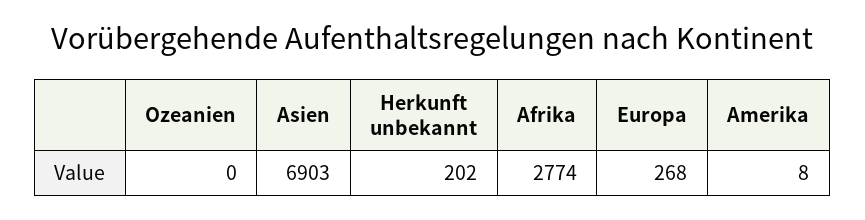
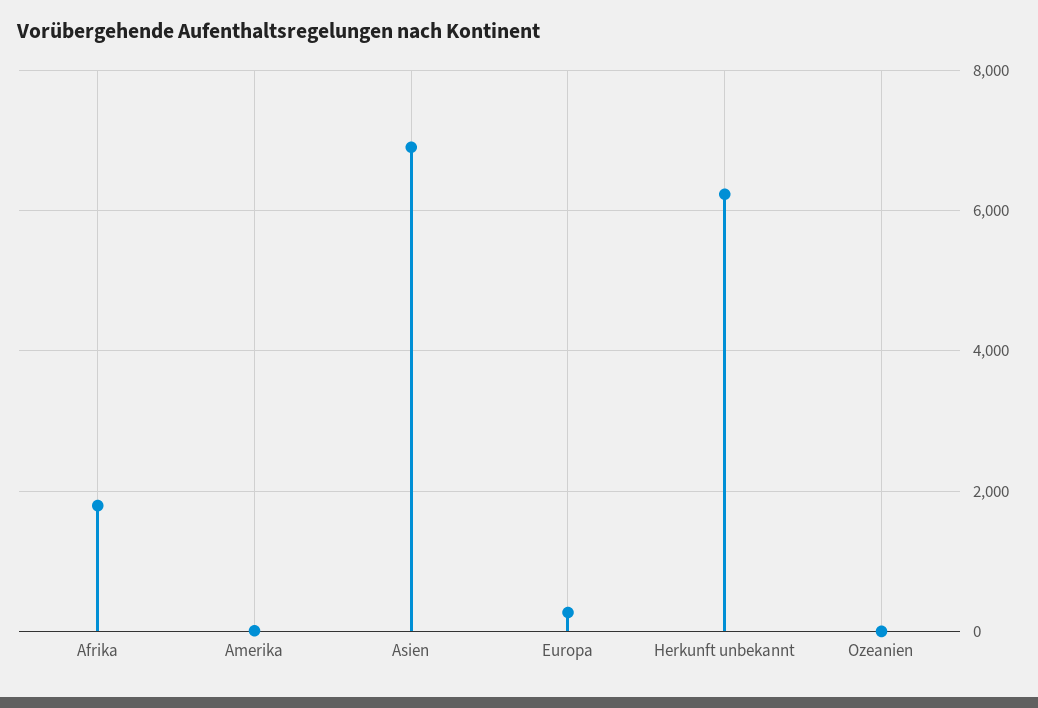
Herkunft unbekannt: 202 -> 6200
Afrika: 2774 -> 1800

